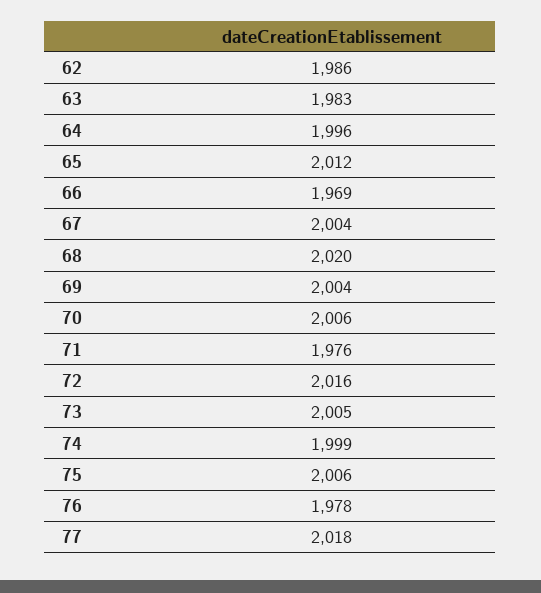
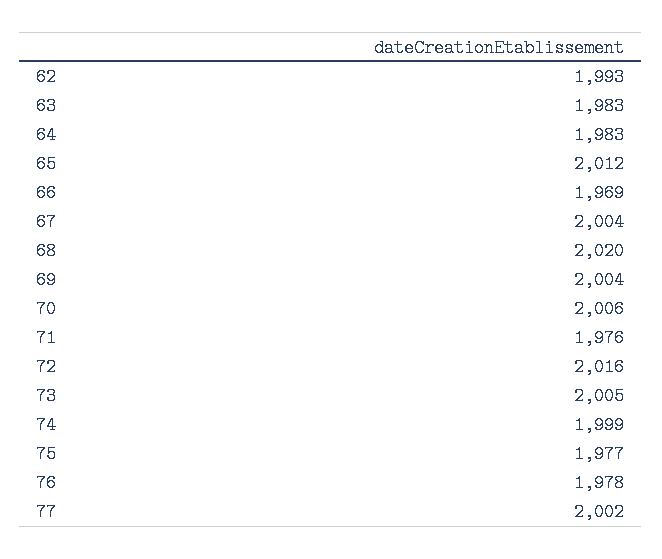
62: 1986 -> 1993
64: 1996 -> 1983
75: 2006 -> 1977
77: 2018 -> 2002

